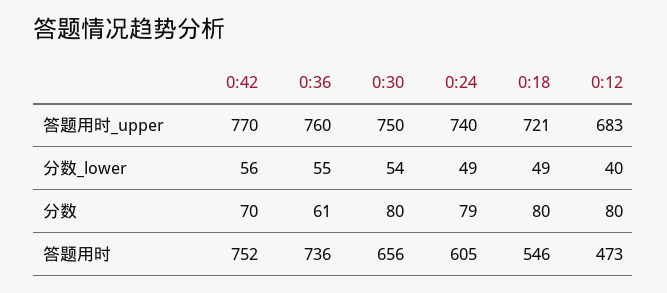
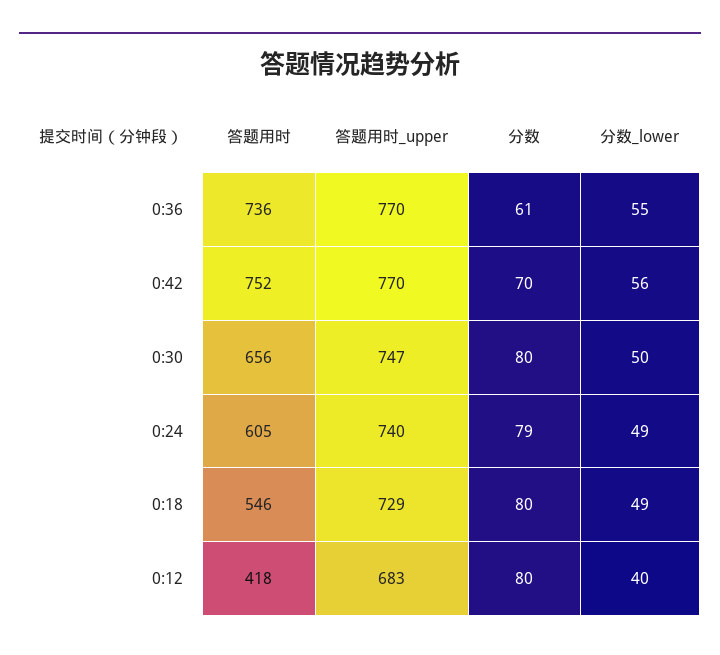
0:36, 答题用时_upper: 760 -> 770
0:30, 答题用时_upper: 750 -> 747
0:18, 答题用时_upper: 721 -> 729
0:30, 分数_lower: 54 -> 50
0:12, 答题用时: 473 -> 418

